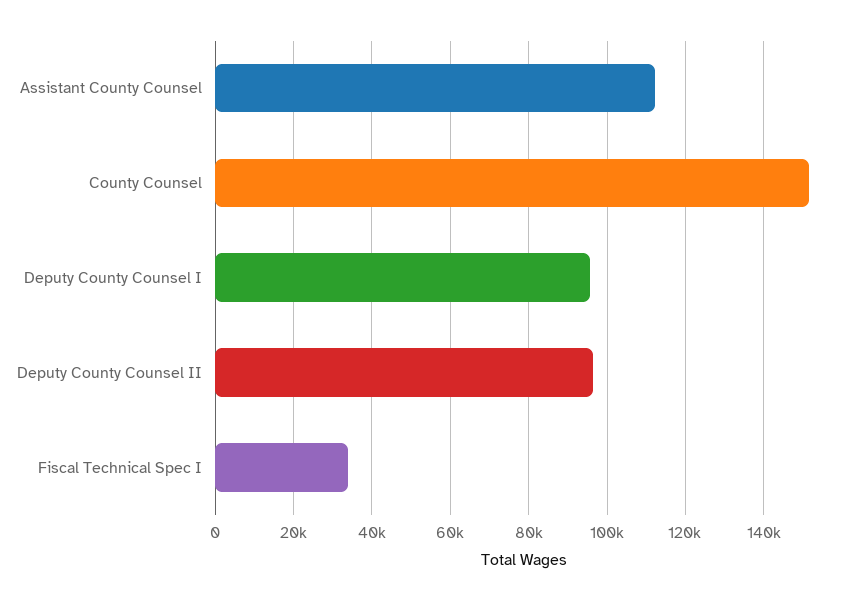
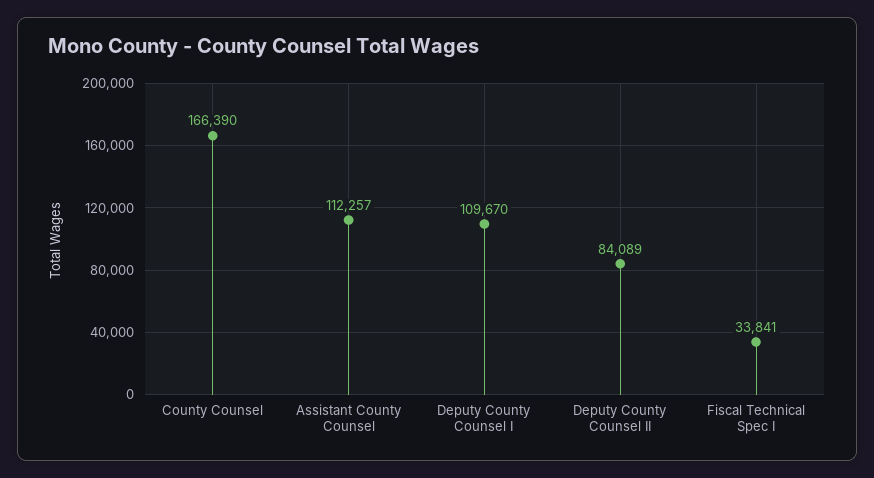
County Counsel: 152000 -> 166390
Deputy County Counsel I: 96000 -> 109670
Deputy County Counsel II: 96000 -> 84089

